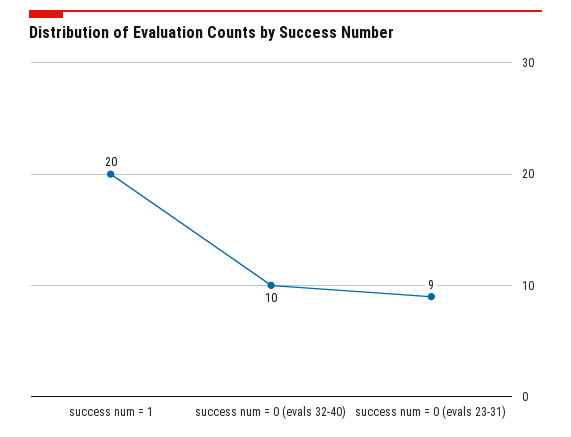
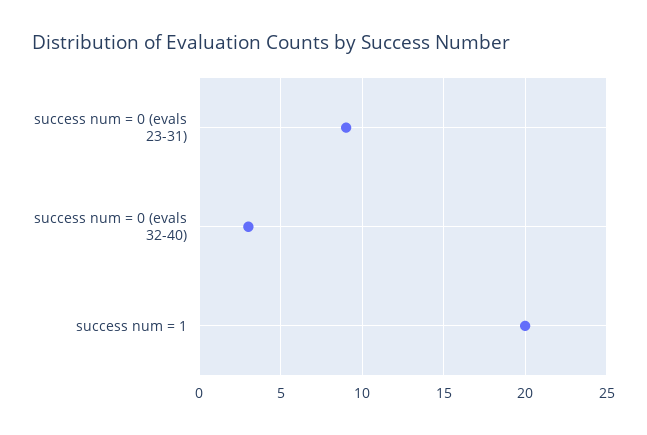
success num = 0 (evals 32-40): 10 -> 3

